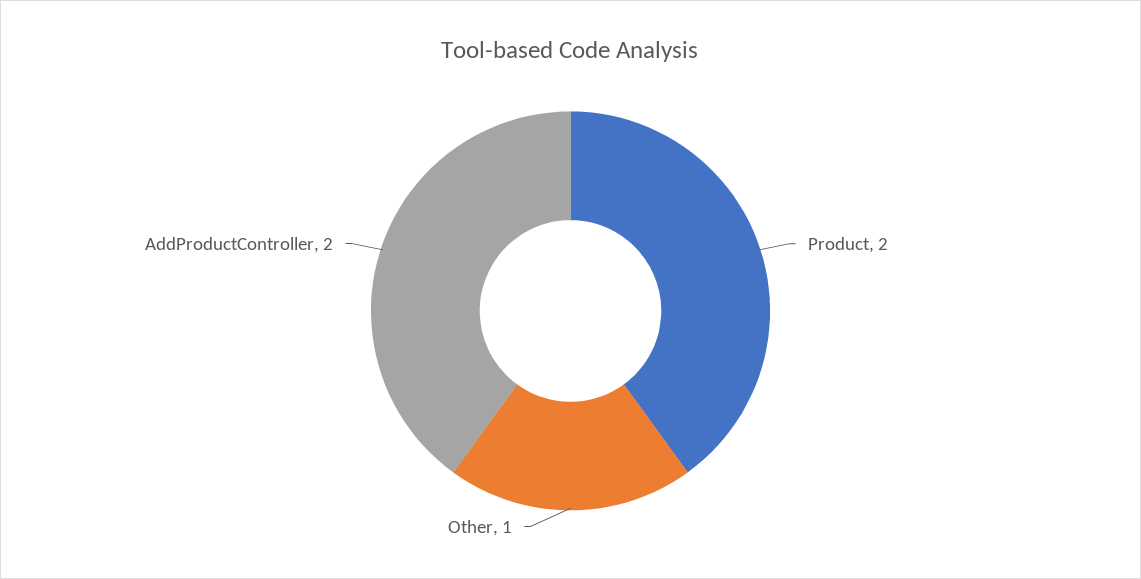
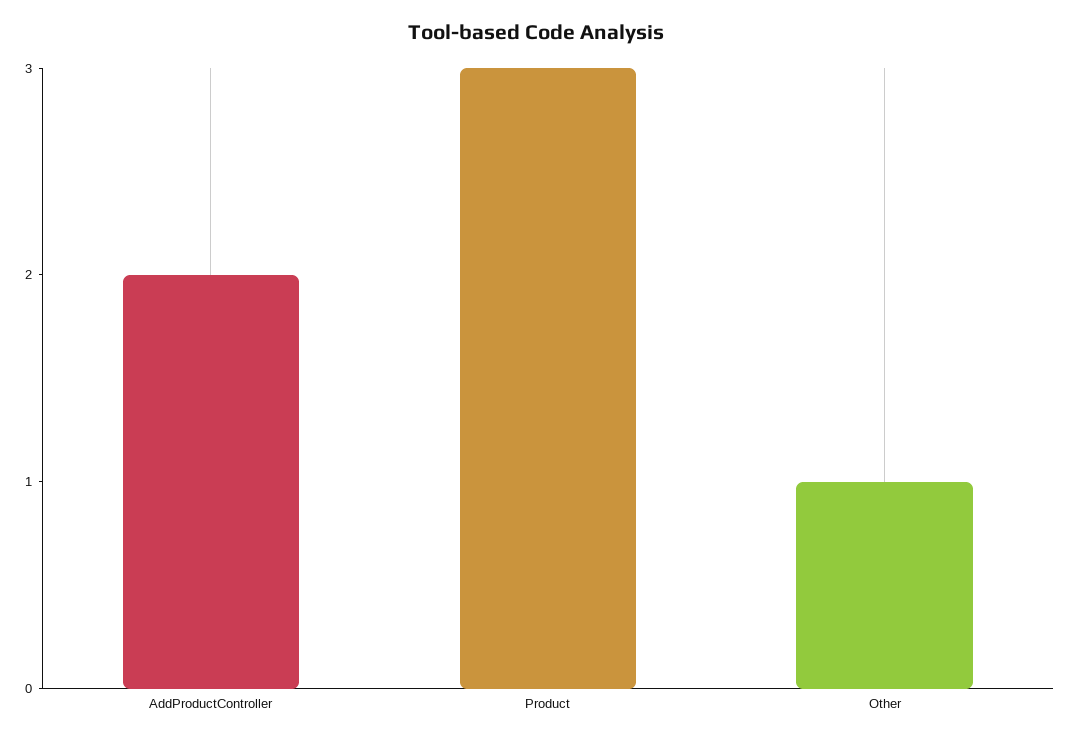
Product: 2 -> 3

